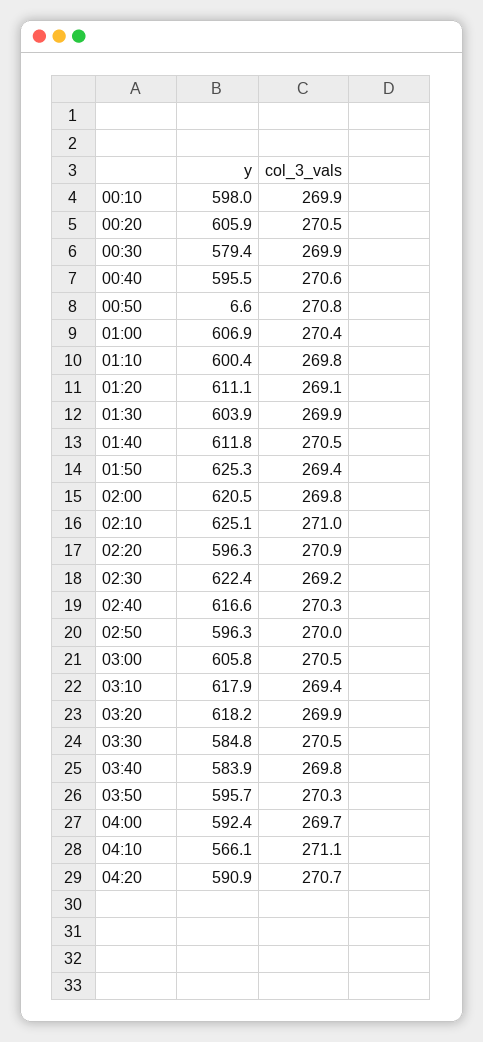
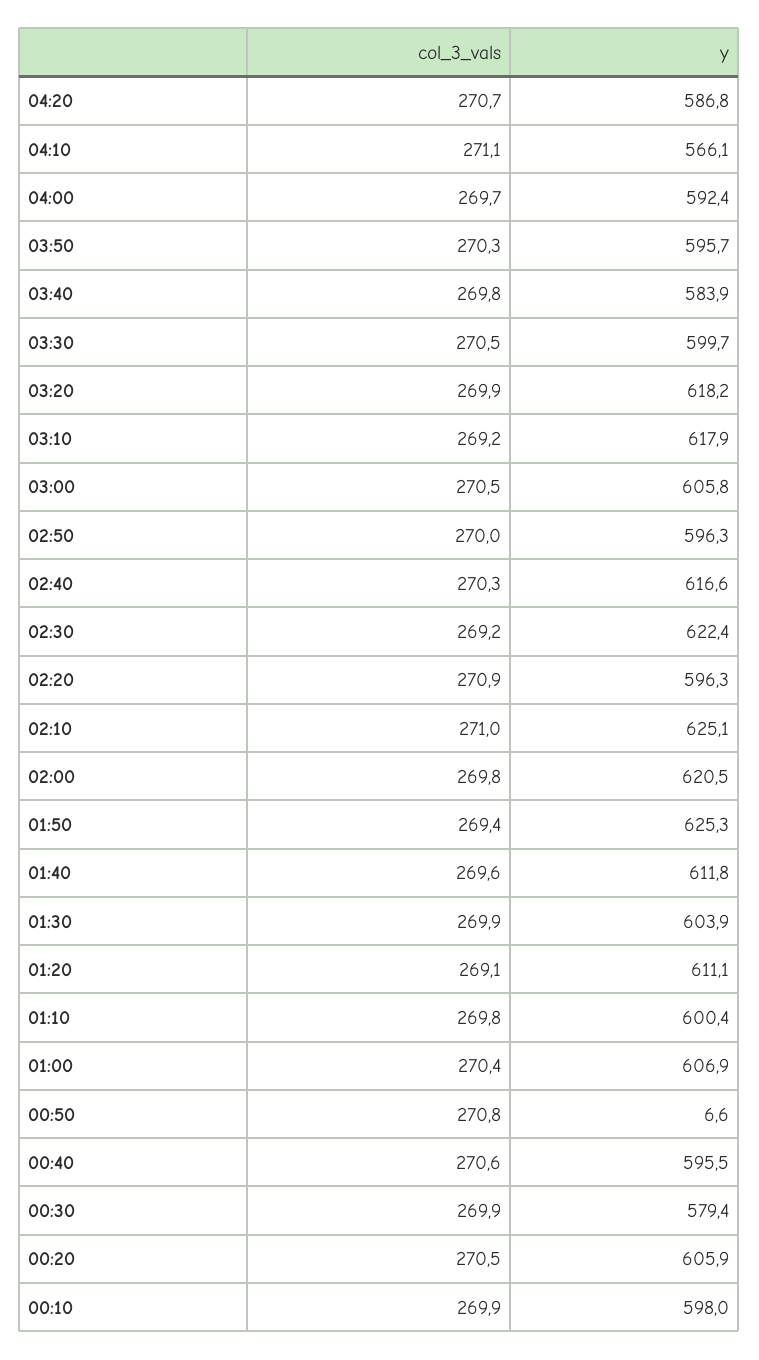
col_3_vals, 01:40: 270.5 -> 269.6
col_3_vals, 03:10: 269.4 -> 269.2
y, 03:30: 584.8 -> 599.7
y, 04:20: 590.9 -> 586.8

